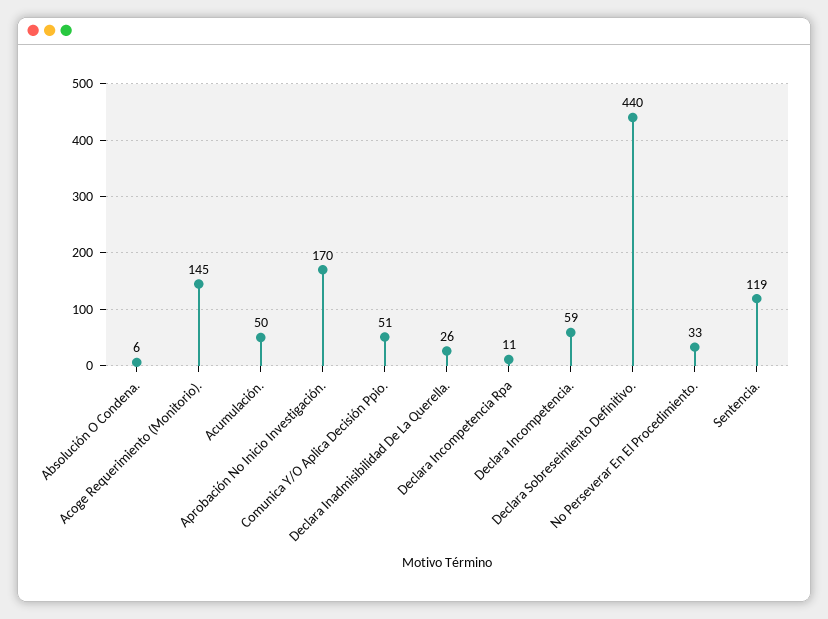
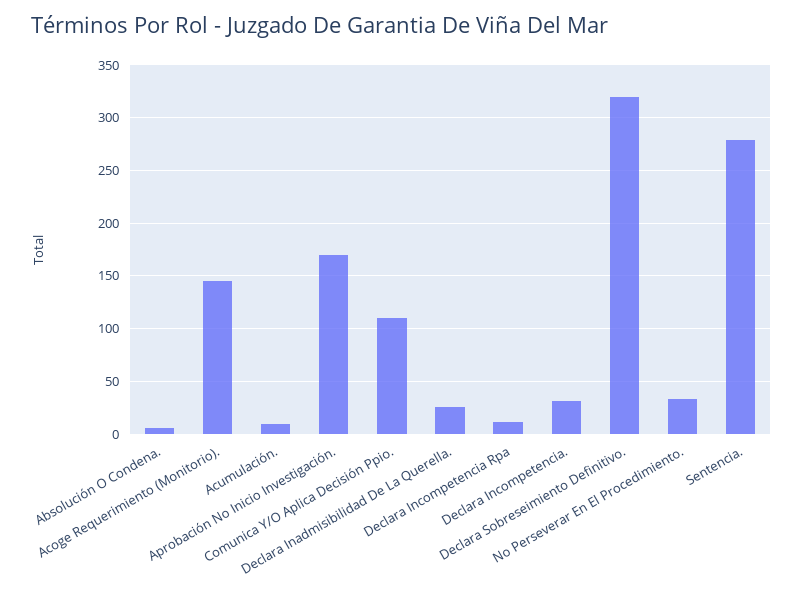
Acumulación.: 50 -> 10
Comunica Y/O Aplica Decisión Ppio.: 51 -> 110
Declara Incompetencia.: 59 -> 30
Declara Sobreseimiento Definitivo.: 440 -> 320
Sentencia.: 119 -> 280

